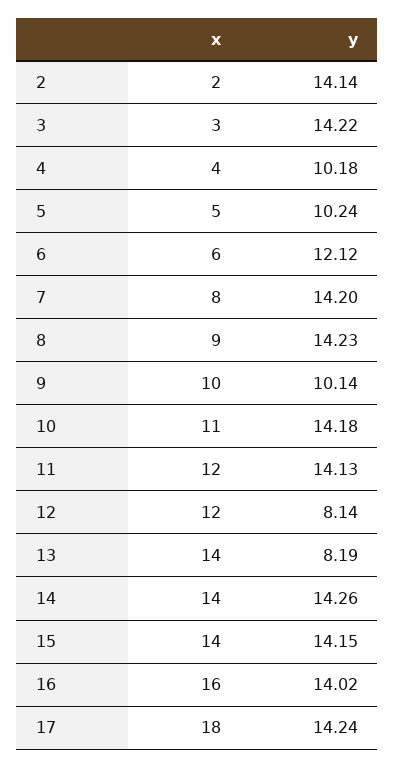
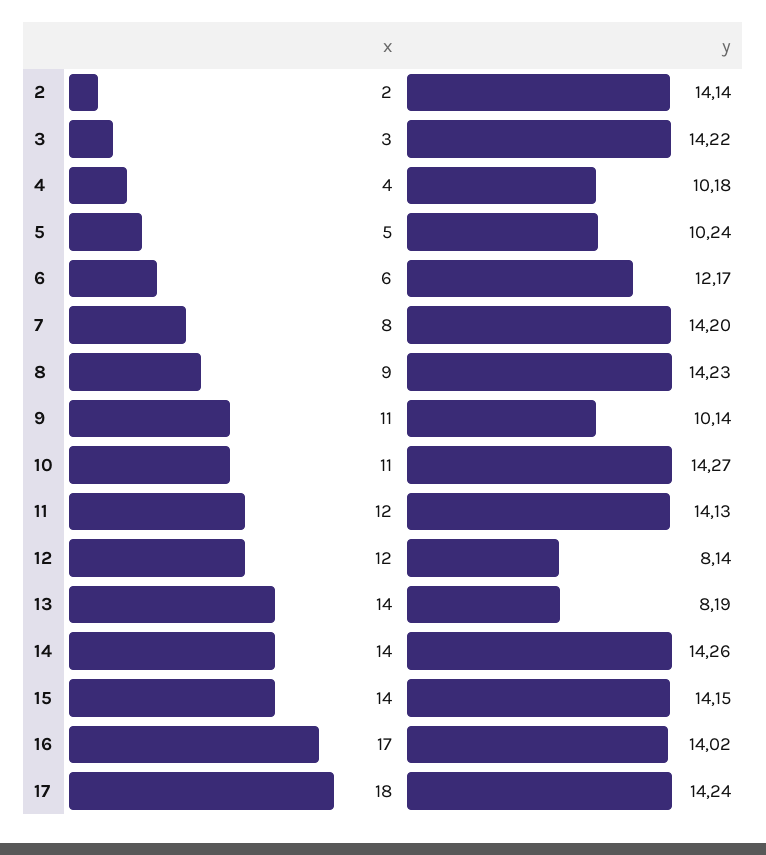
y, 6: 12.12 -> 12.17
x, 9: 10 -> 11
y, 10: 14.18 -> 14.27
x, 16: 16 -> 17

